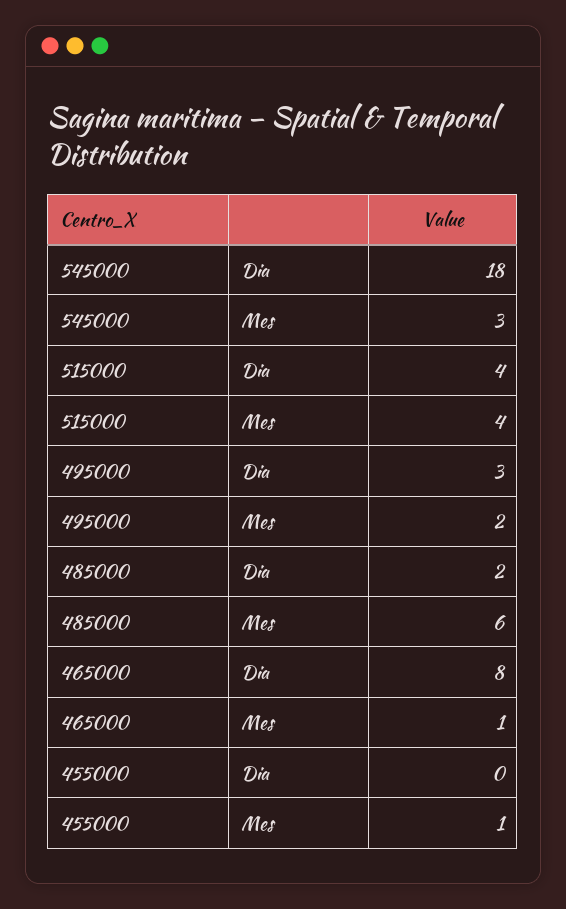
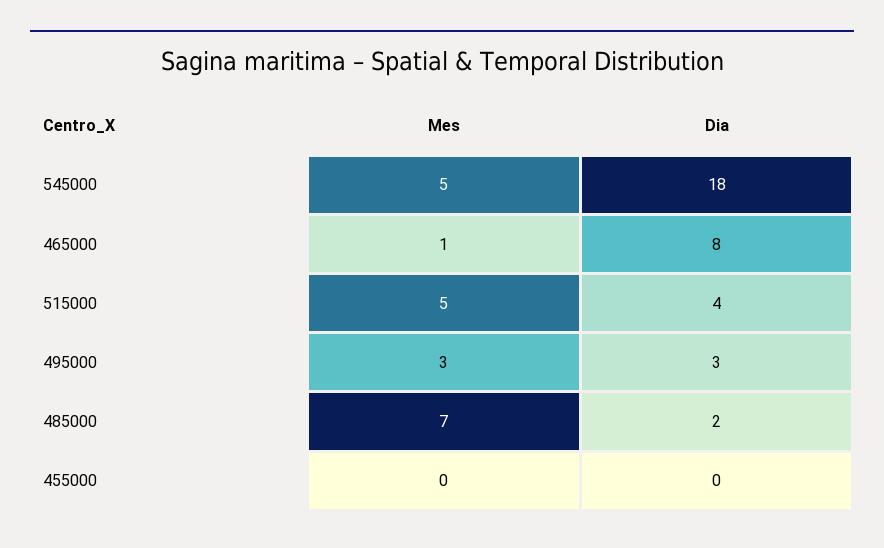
545000, Mes: 3 -> 5
515000, Mes: 4 -> 5
495000, Mes: 2 -> 3
485000, Mes: 6 -> 7
455000, Mes: 1 -> 0

